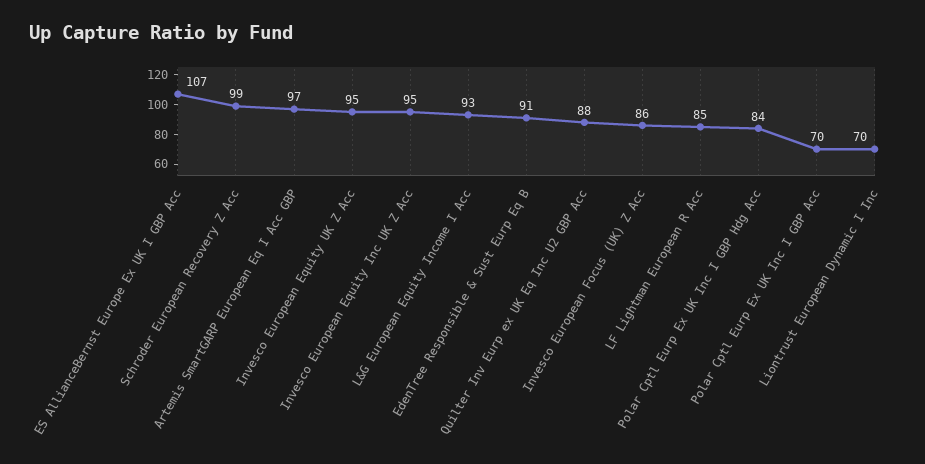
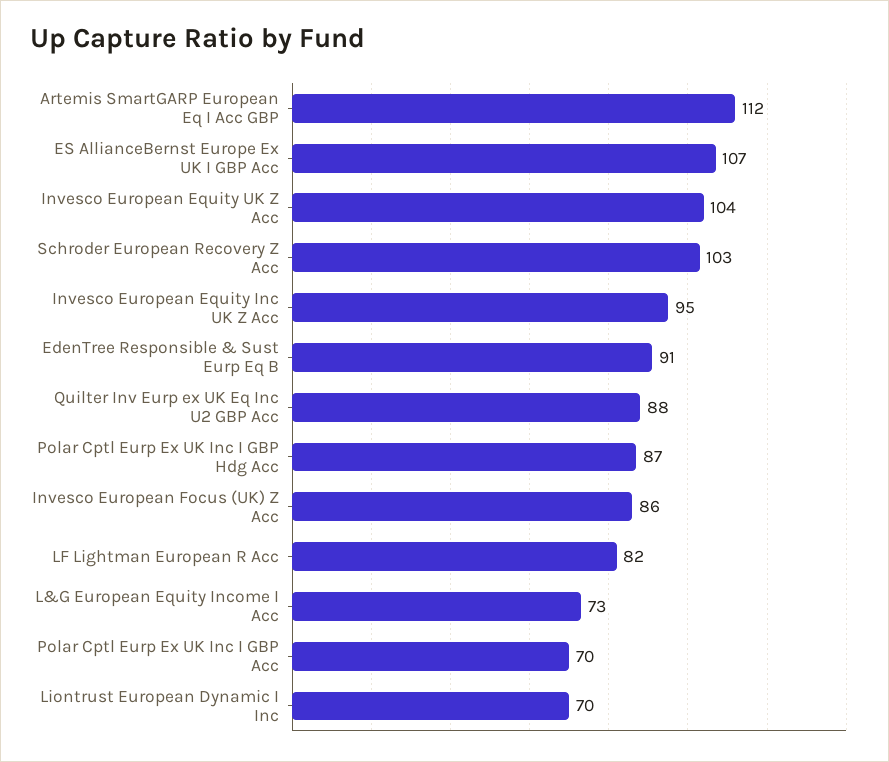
Schroder European Recovery Z Acc: 99 -> 103
Artemis SmartGARP European Eq I Acc GBP: 97 -> 112
Invesco European Equity UK Z Acc: 95 -> 104
L&G European Equity Income I Acc: 93 -> 73
LF Lightman European R Acc: 85 -> 82
Polar Cptl Eurp Ex UK Inc I GBP Hdg Acc: 84 -> 87

